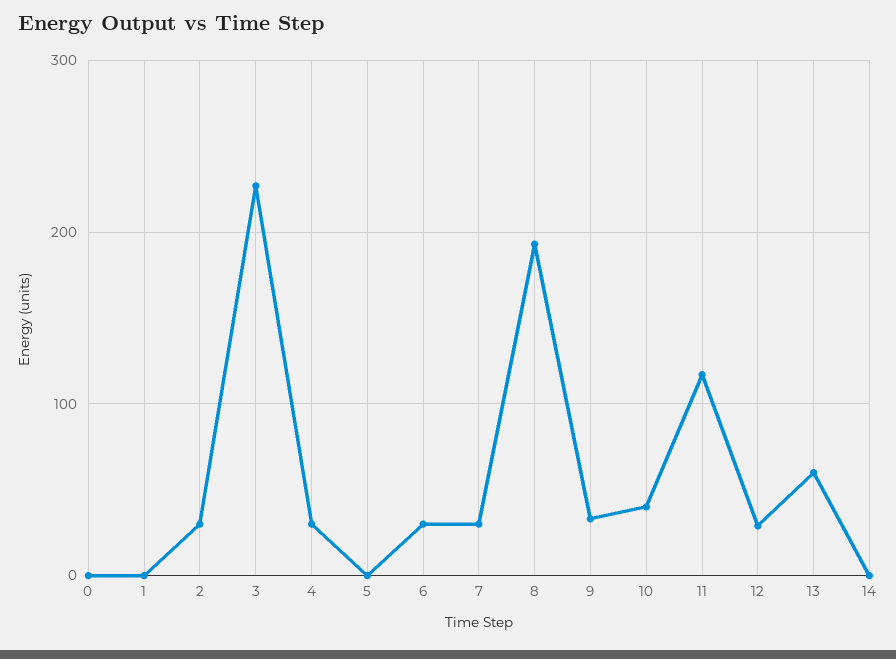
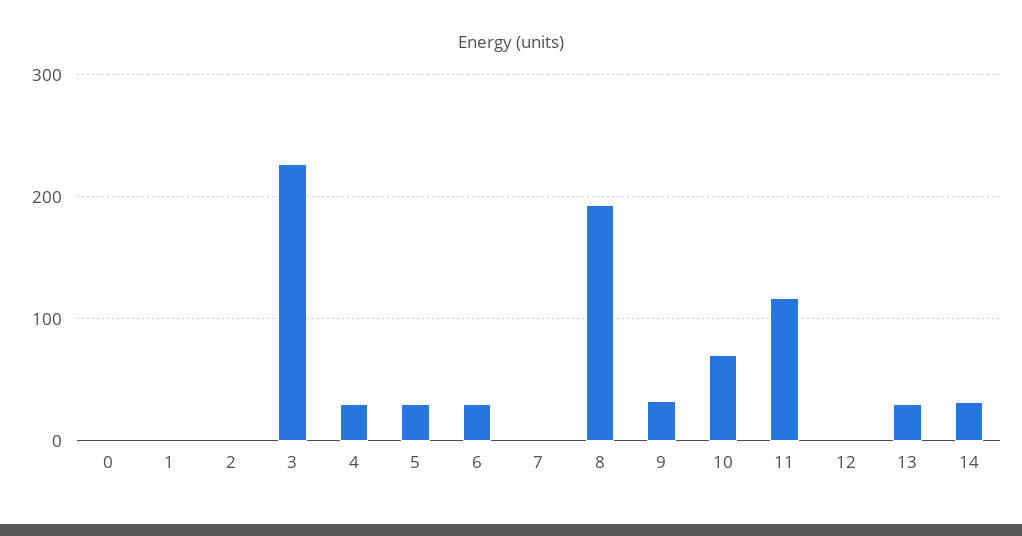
2: 30 -> 0
5: 0 -> 30
7: 30 -> 0
10: 40 -> 70
12: 30 -> 0
13: 60 -> 30
14: 0 -> 30

